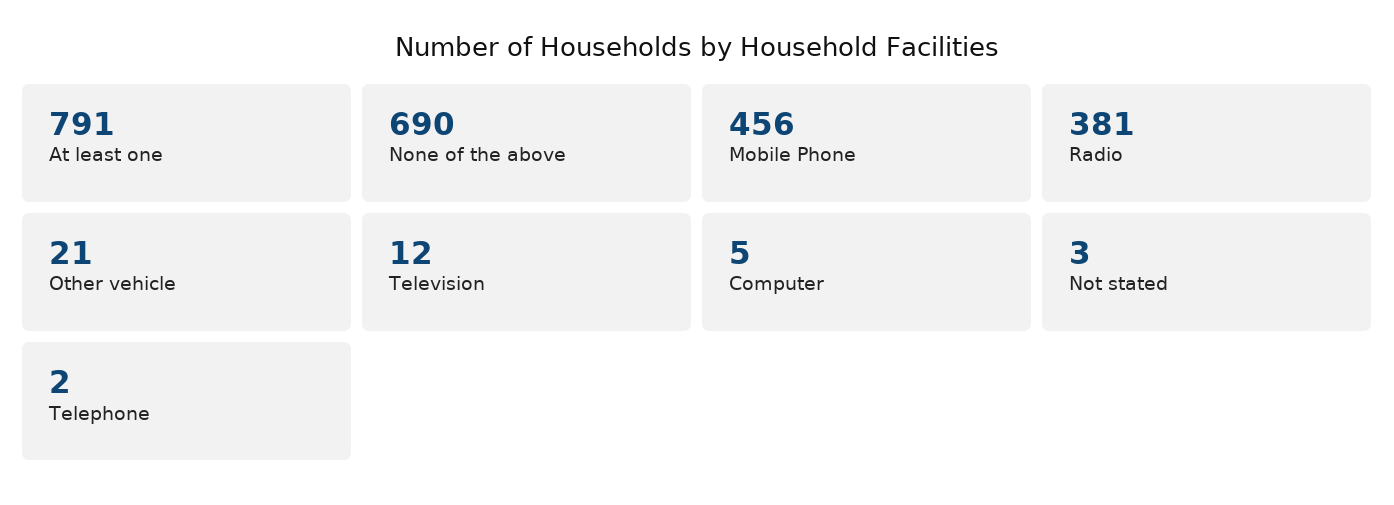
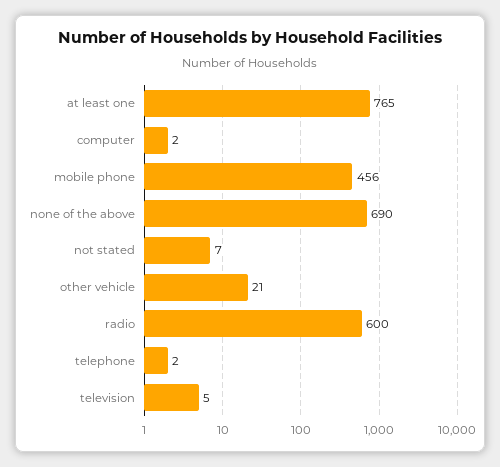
At least one: 791 -> 765
Radio: 381 -> 600
Television: 12 -> 5
Computer: 5 -> 2
Not stated: 3 -> 7

